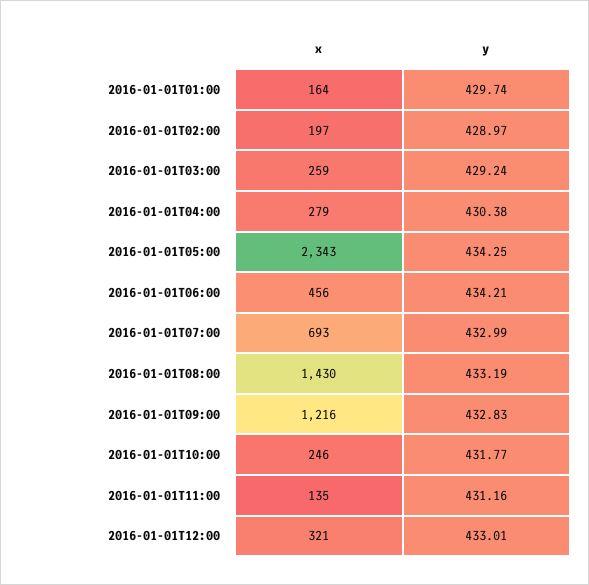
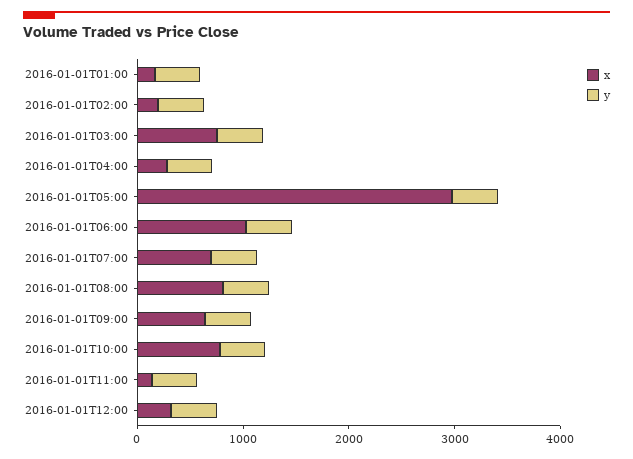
x, 2016-01-01T03:00: 259 -> 800
x, 2016-01-01T05:00: 2343 -> 3000
x, 2016-01-01T06:00: 456 -> 1000
x, 2016-01-01T08:00: 1430 -> 800
x, 2016-01-01T09:00: 1216 -> 600
x, 2016-01-01T10:00: 246 -> 800

